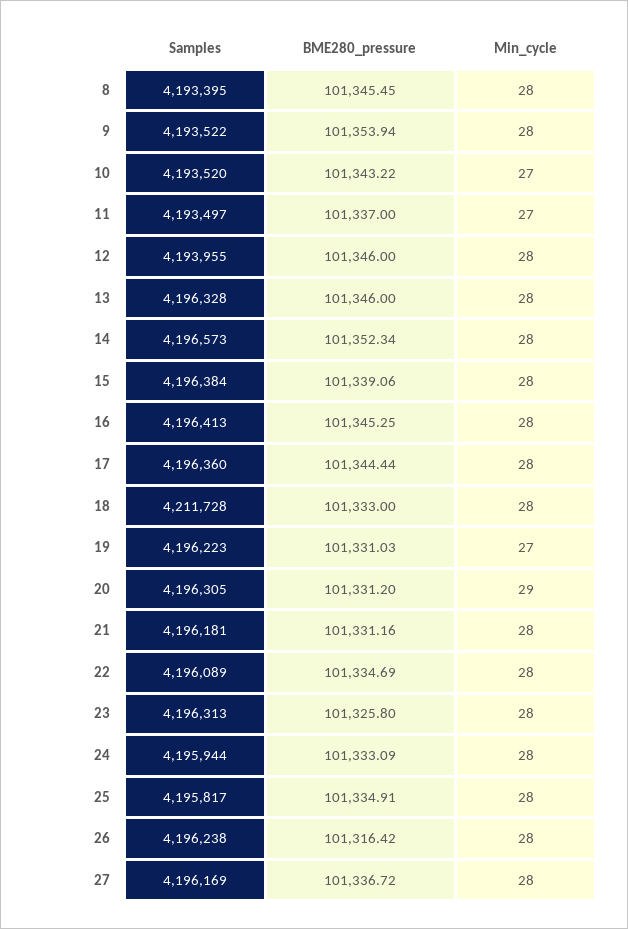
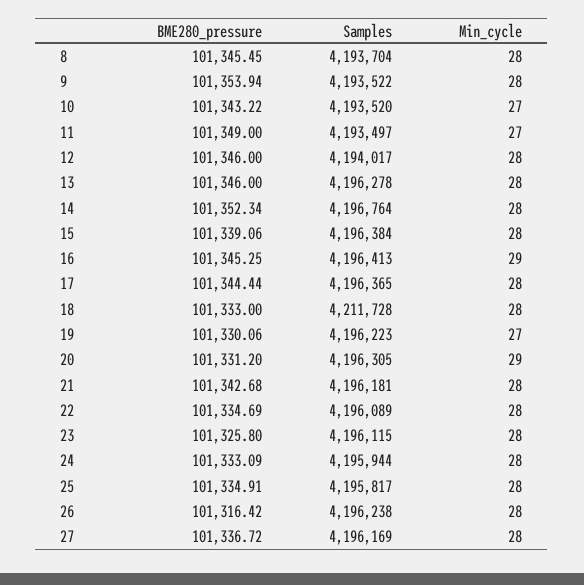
Samples, 8: 4193395 -> 4193704
BME280_pressure, 11: 101337 -> 101349
Samples, 12: 4193955 -> 4194017
Samples, 13: 4196328 -> 4196278
Samples, 14: 4196573 -> 4196764
Min_cycle, 16: 28 -> 29
Samples, 17: 4196360 -> 4196365
BME280_pressure, 19: 101331.03 -> 101330.06
BME280_pressure, 21: 101331.16 -> 101342.68
Samples, 23: 4196313 -> 4196115

